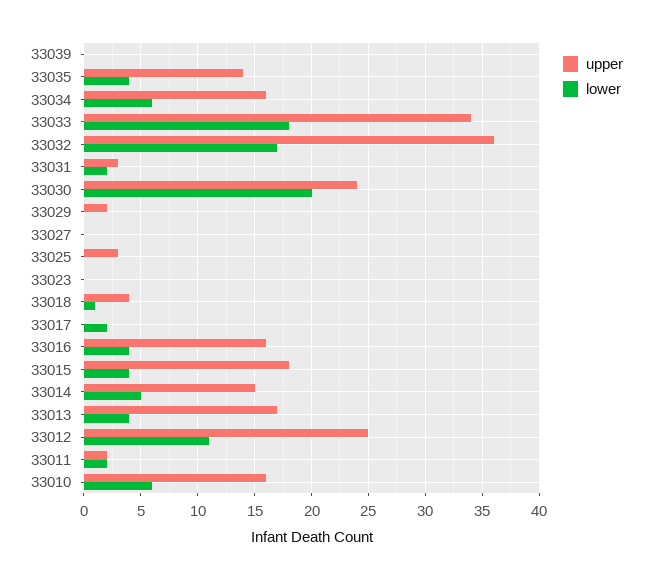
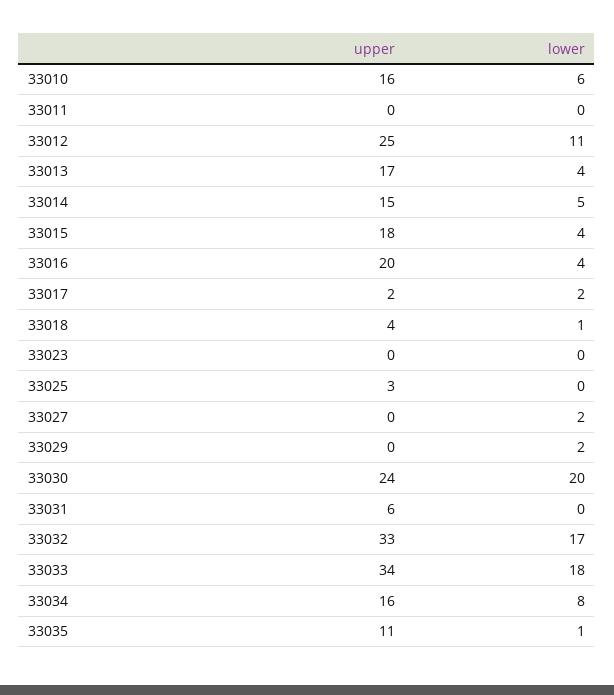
upper, 33039: 0 -> none
lower, 33039: 0 -> none
upper, 33035: 14 -> 11
lower, 33035: 4 -> 1
lower, 33034: 6 -> 8
upper, 33032: 36 -> 33
upper, 33031: 3 -> 6
lower, 33031: 2 -> 0
upper, 33029: 2 -> 0
lower, 33029: 0 -> 2
lower, 33027: 0 -> 2
upper, 33017: 0 -> 2
upper, 33016: 16 -> 20
upper, 33011: 2 -> 0
lower, 33011: 2 -> 0

